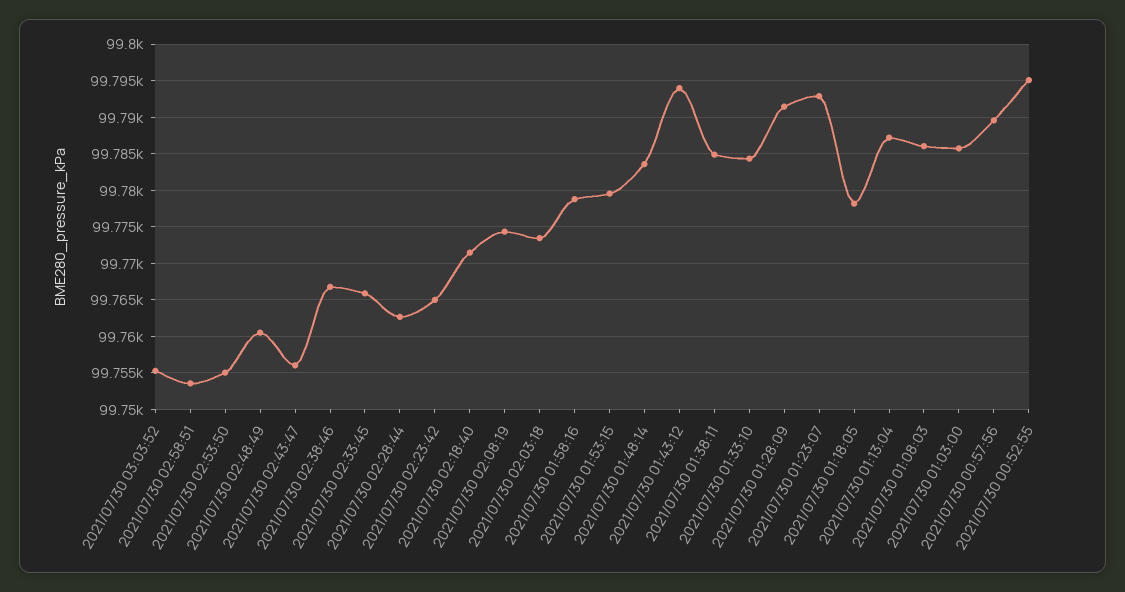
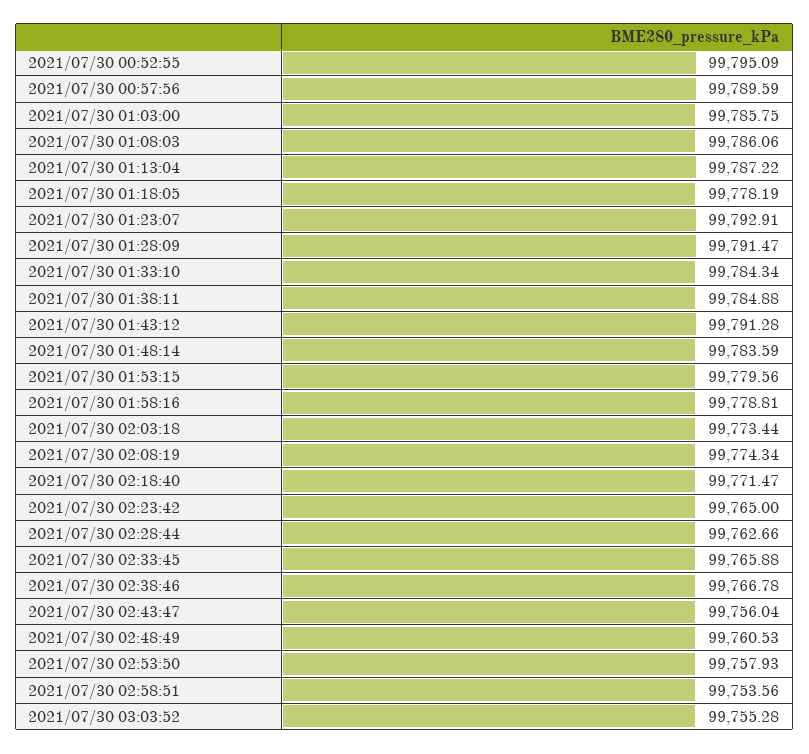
2021/07/30 02:53:50: 99755 -> 99757.93
2021/07/30 01:43:12: 99794 -> 99791.28

